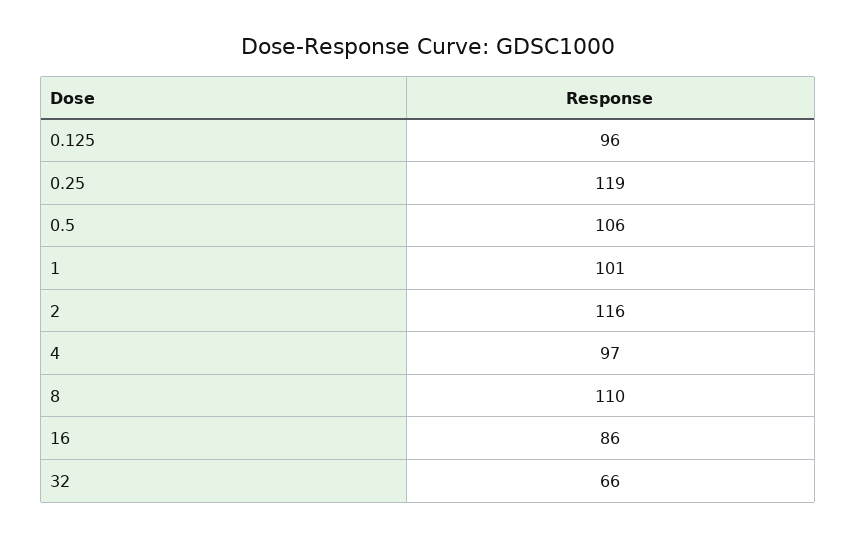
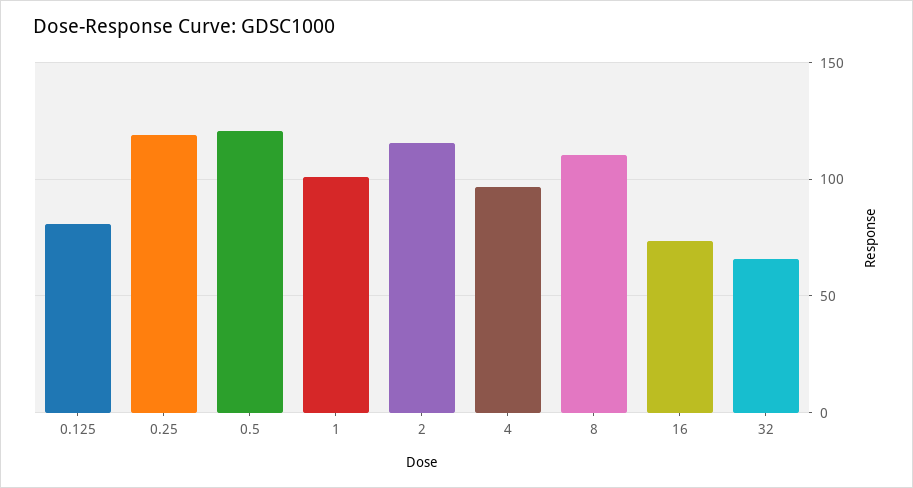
0.125: 96 -> 80
0.5: 106 -> 120
16: 86 -> 75

